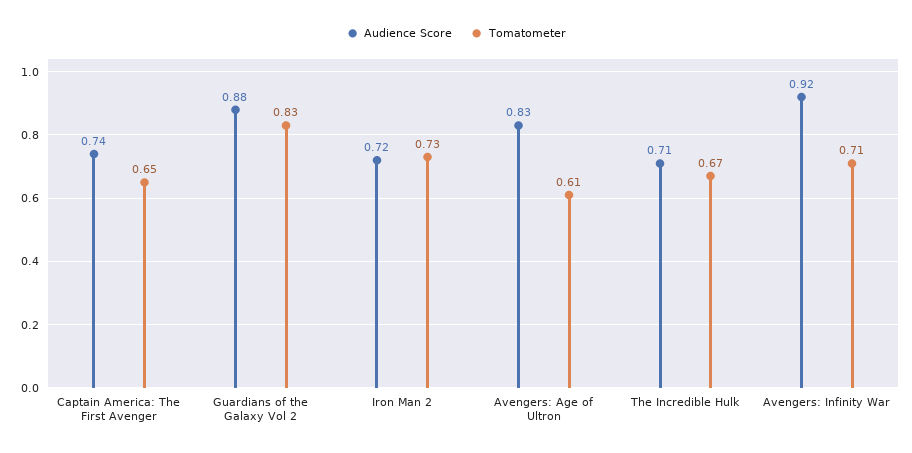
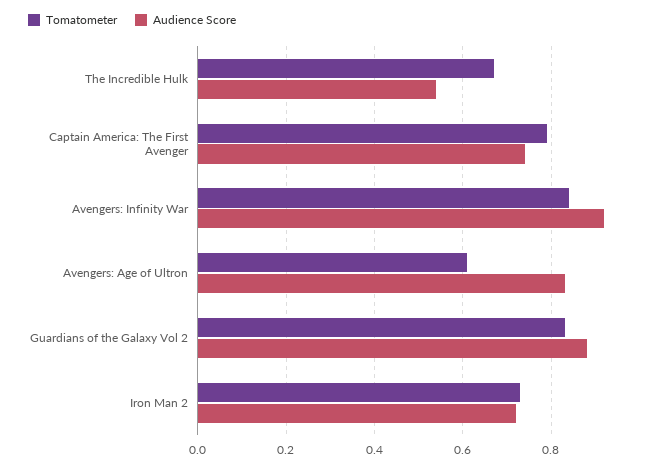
Tomatometer, Captain America: The First Avenger: 0.65 -> 0.8
Audience Score, The Incredible Hulk: 0.71 -> 0.55
Tomatometer, Avengers: Infinity War: 0.71 -> 0.85

